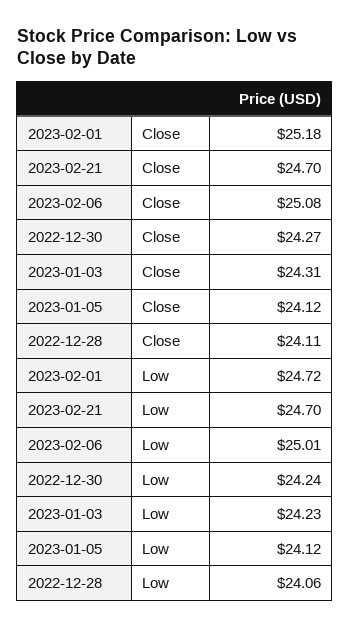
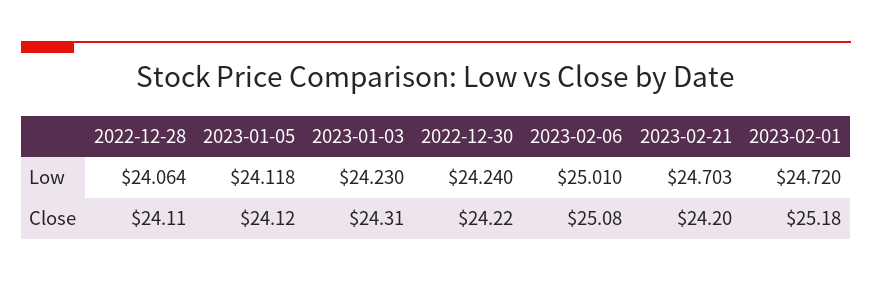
2023-02-21, Close: 24.7 -> 24.2
2022-12-30, Close: 24.27 -> 24.22

